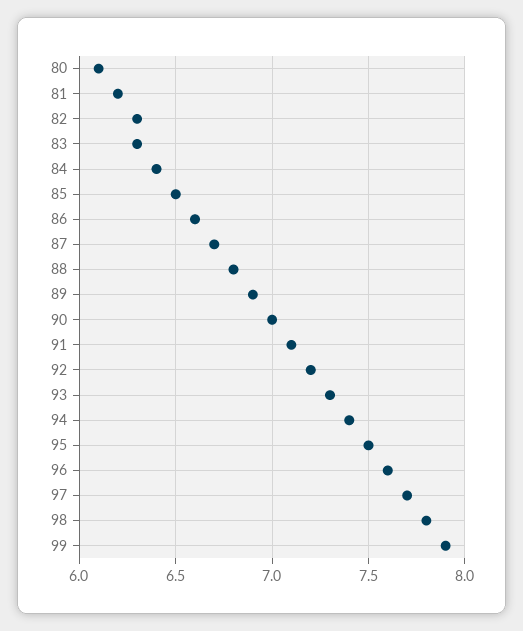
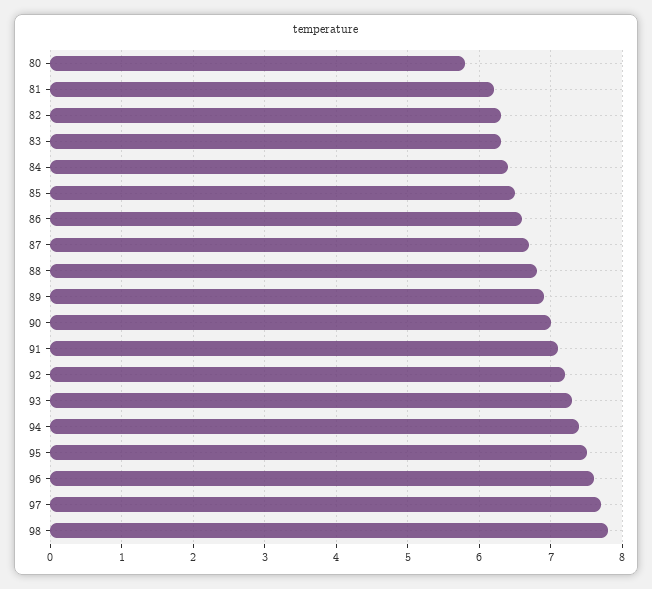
80: 6.1 -> 5.8
99: 7.9 -> none

